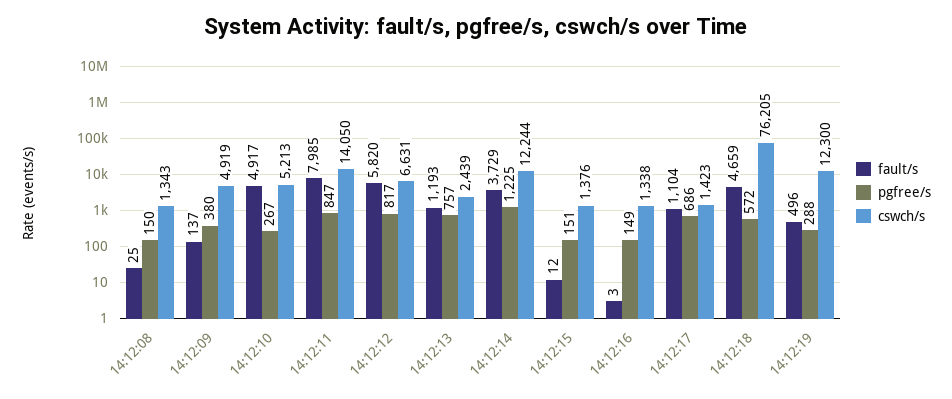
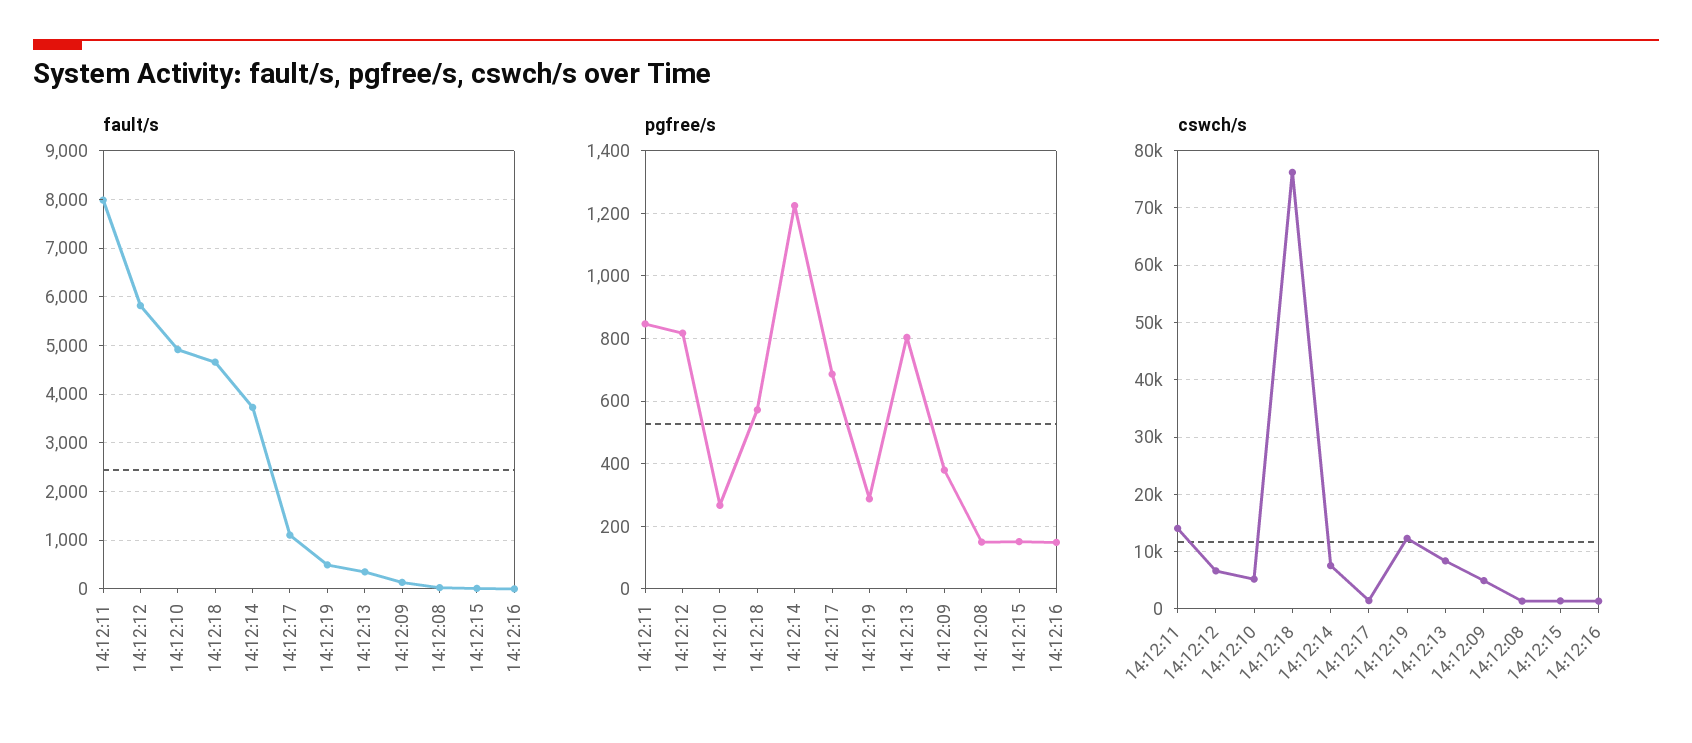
fault/s, 14:12:13: 1193 -> 400
pgfree/s, 14:12:13: 757 -> 800
cswch/s, 14:12:13: 2439 -> 8000
cswch/s, 14:12:14: 12244 -> 8000

